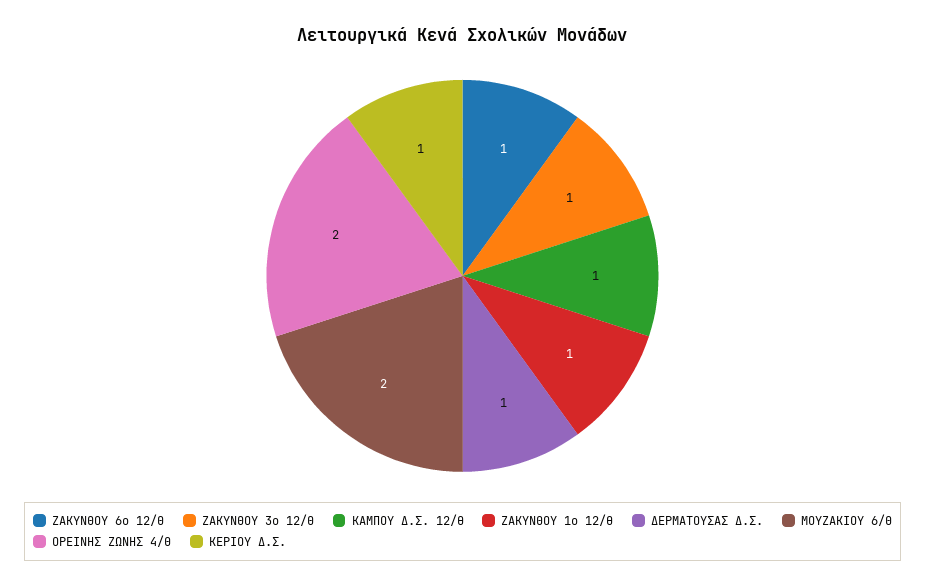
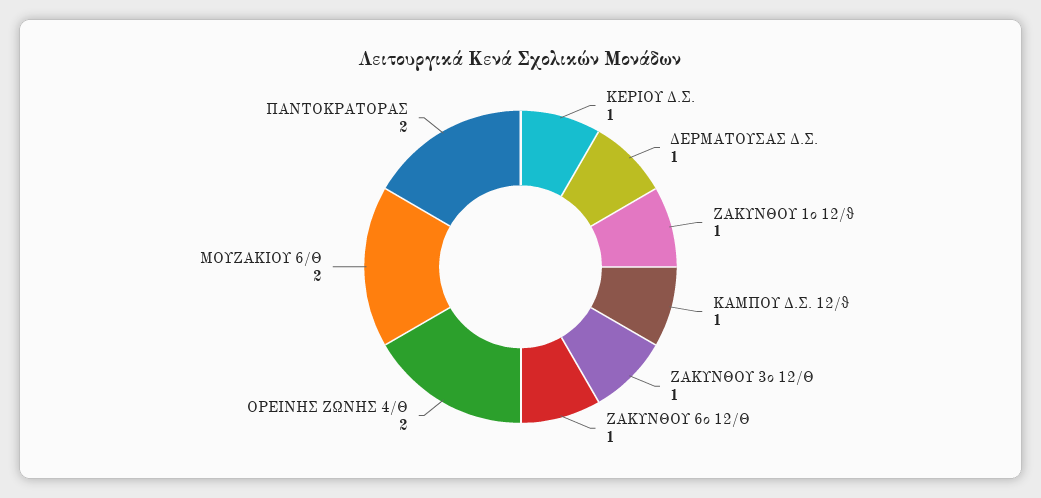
ΠΑΝΤΟΚΡΑΤΟΡΑΣ: none -> 2

